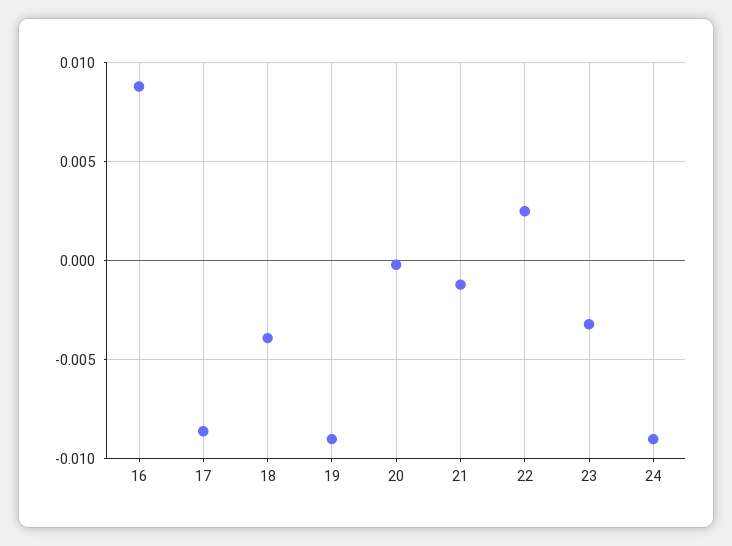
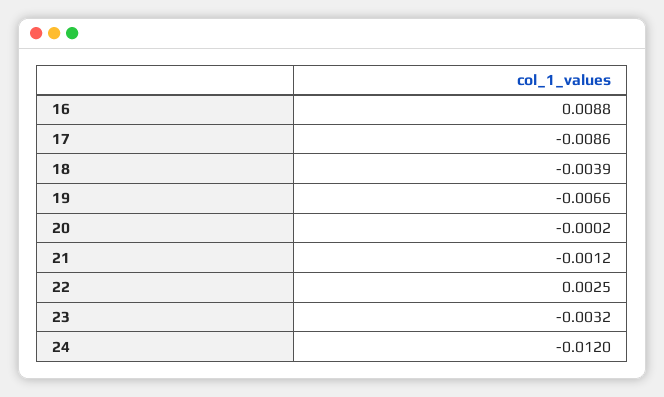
19: -0.009 -> -0.0066
24: -0.009 -> -0.012

